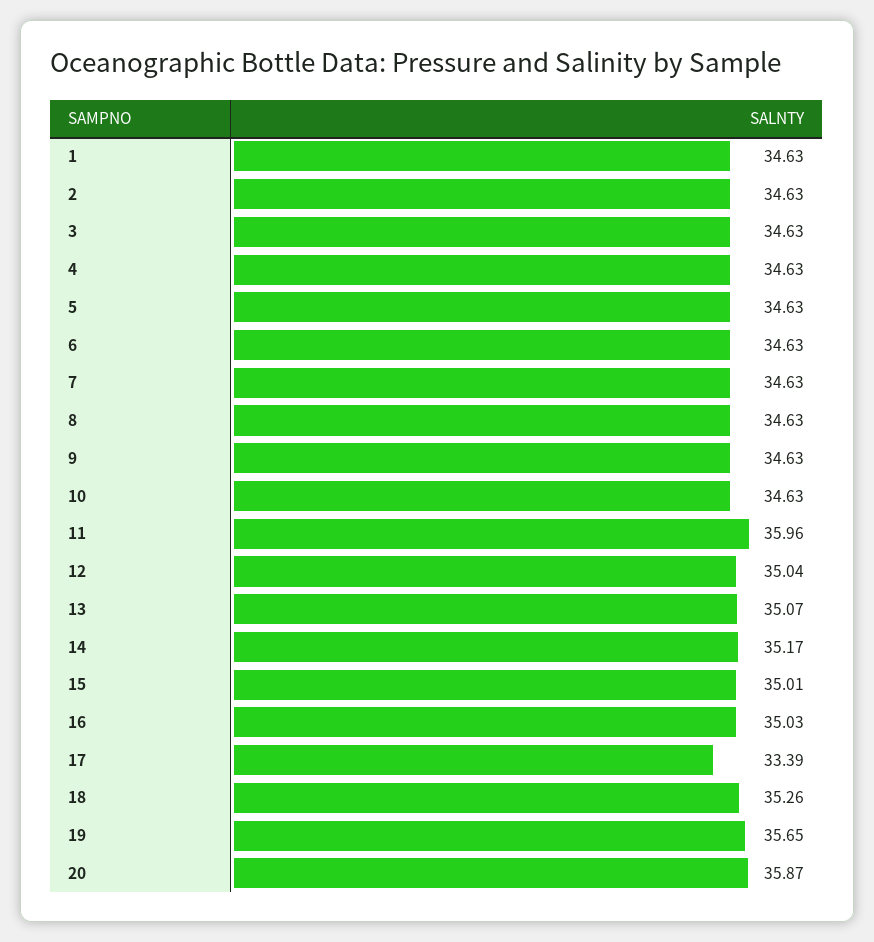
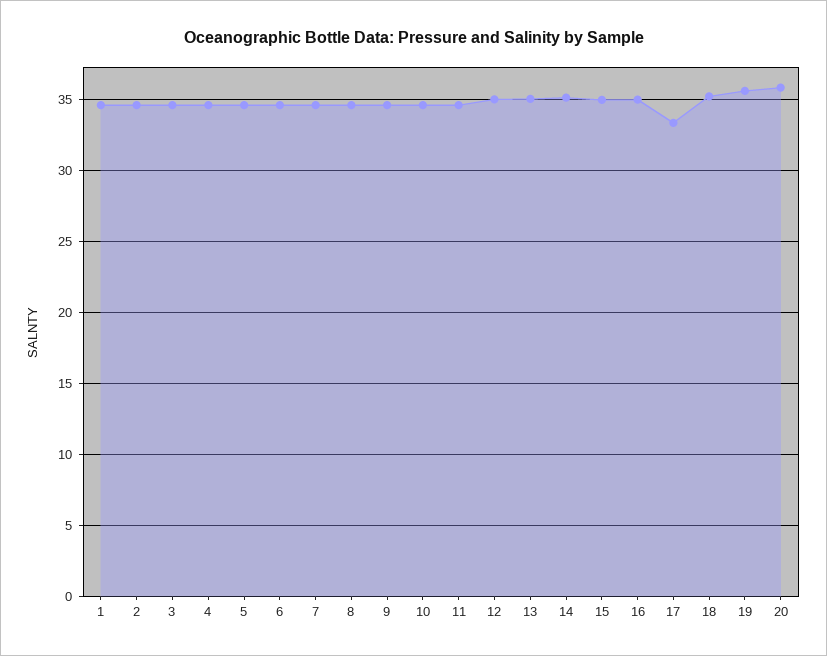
11: 35.96 -> 34.5

